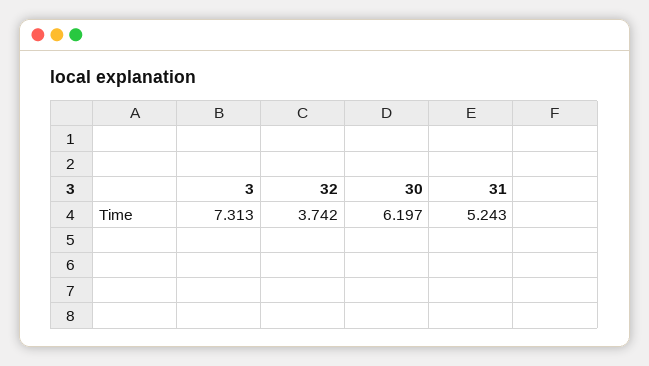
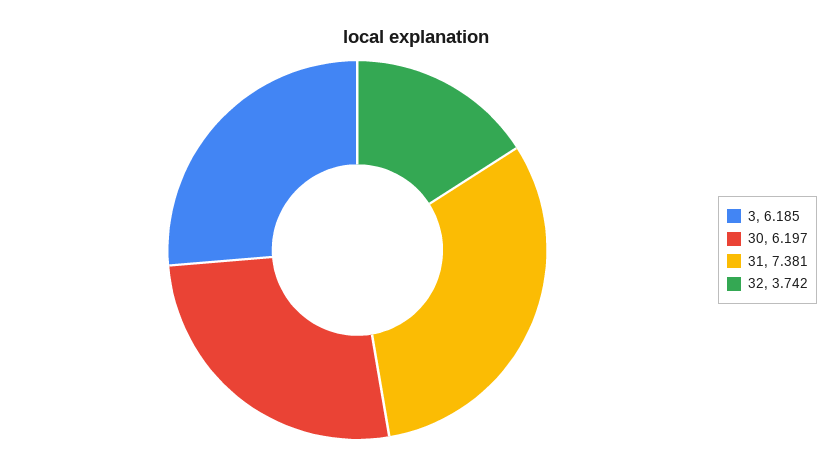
3: 7.313 -> 6.185
31: 5.243 -> 7.381

